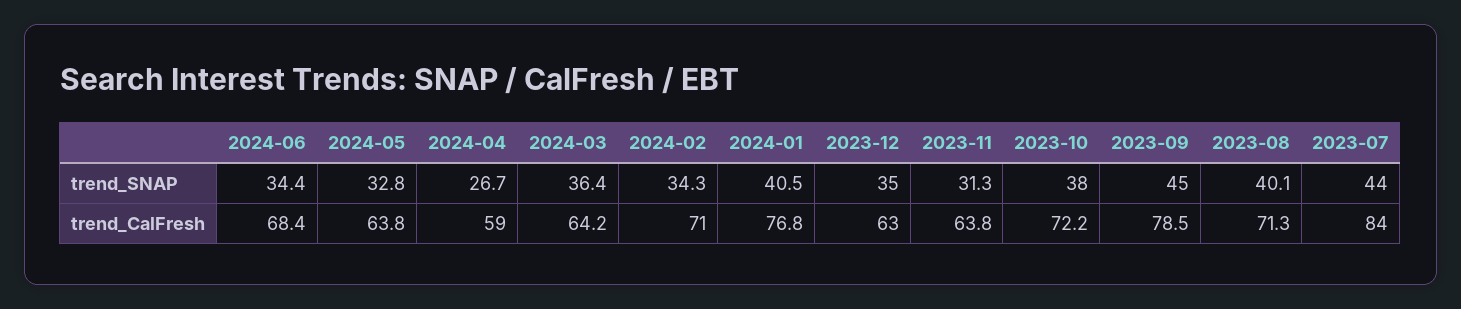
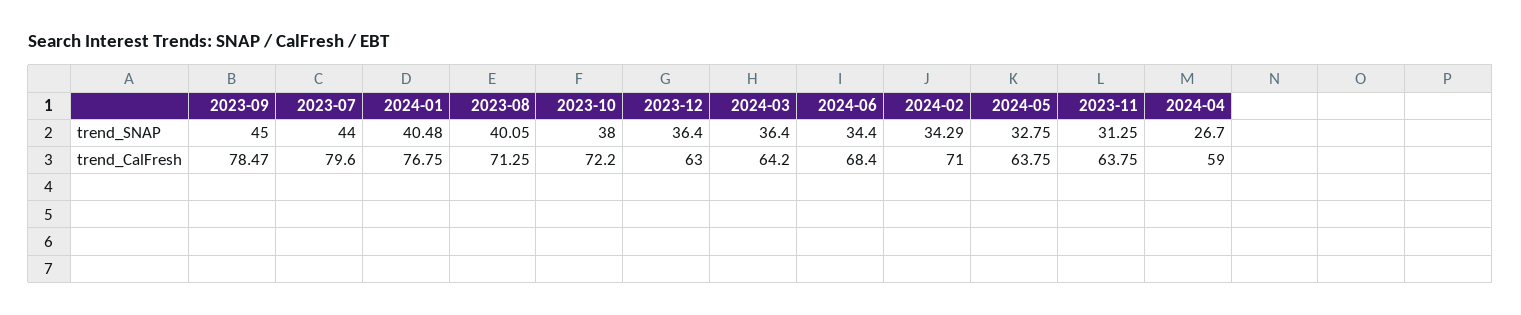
2023-12, trend_SNAP: 35 -> 36.4
2023-07, trend_CalFresh: 84 -> 79.6

